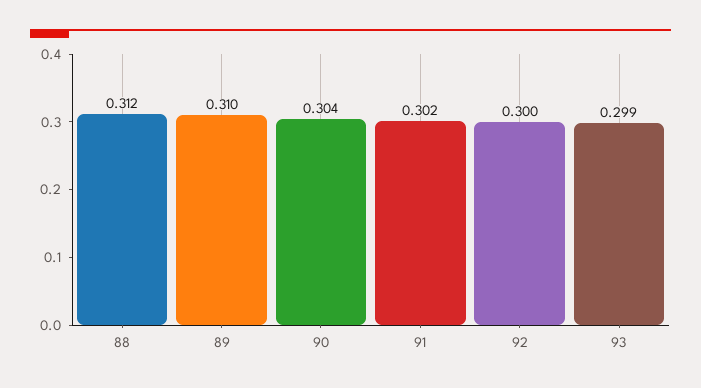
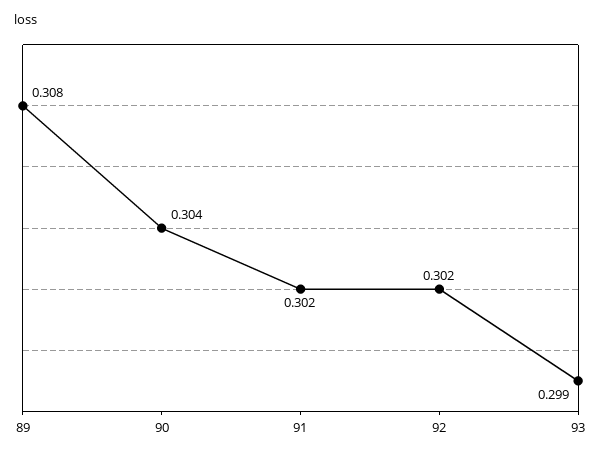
88: 0.312 -> none
89: 0.31 -> 0.308
92: 0.3 -> 0.302

